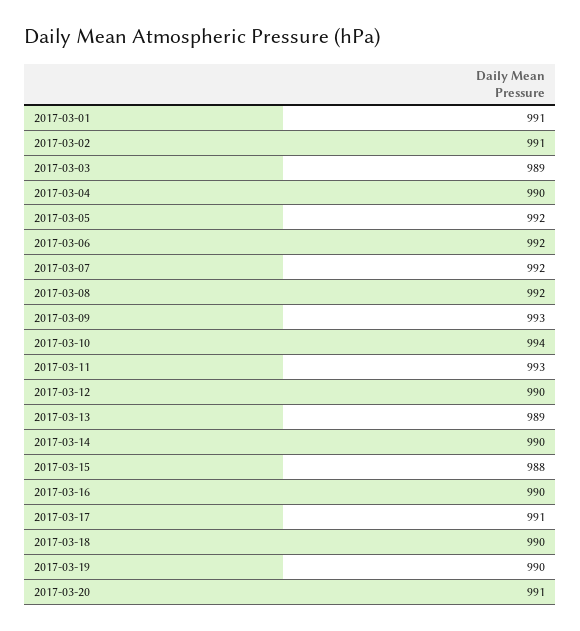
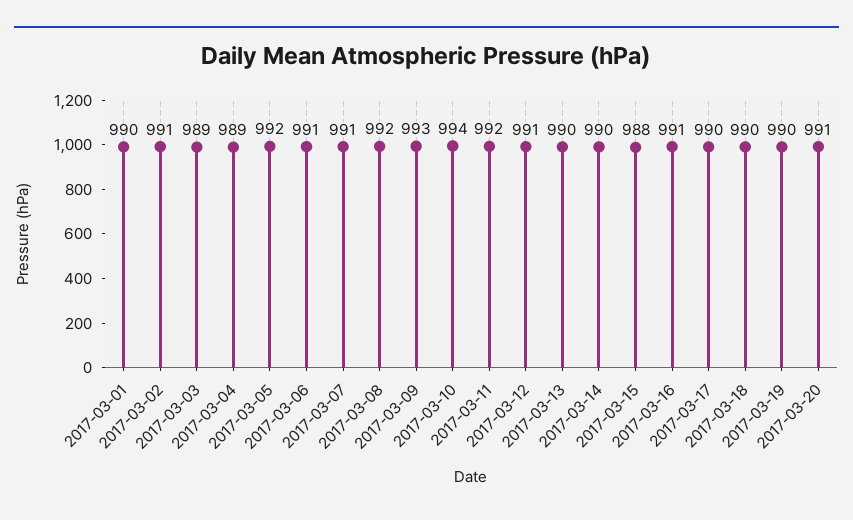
2017-03-01: 991 -> 990
2017-03-04: 990 -> 989
2017-03-06: 992 -> 991
2017-03-07: 992 -> 991
2017-03-11: 993 -> 992
2017-03-12: 990 -> 991
2017-03-13: 989 -> 990
2017-03-16: 990 -> 991
2017-03-17: 991 -> 990

